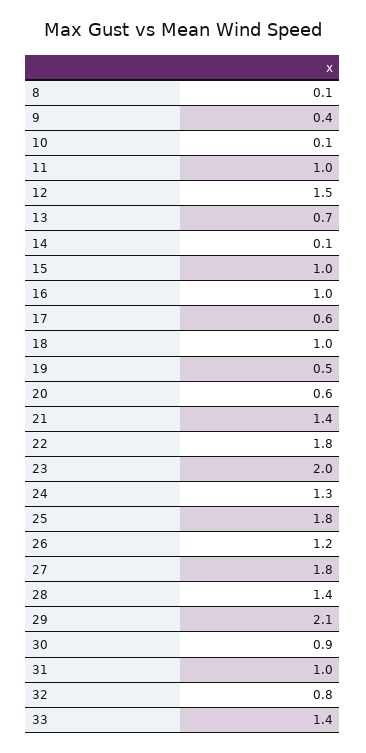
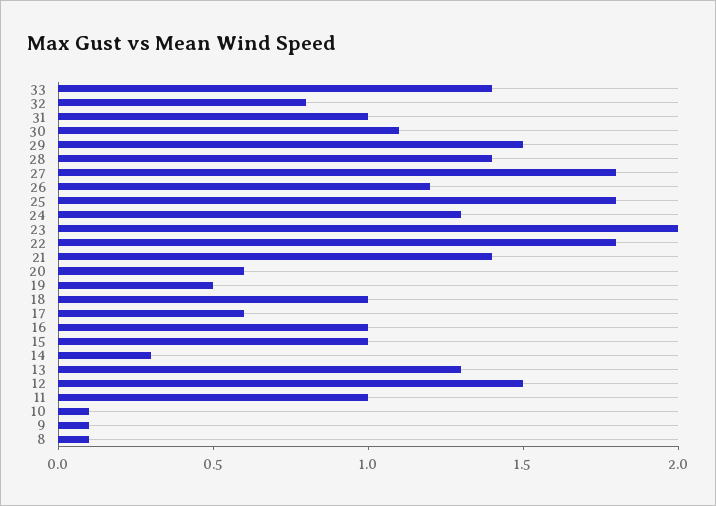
9: 0.4 -> 0.1
13: 0.7 -> 1.3
14: 0.1 -> 0.3
29: 2.1 -> 1.5
30: 0.9 -> 1.1

